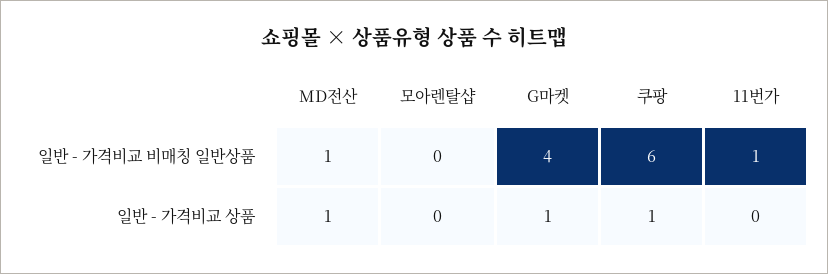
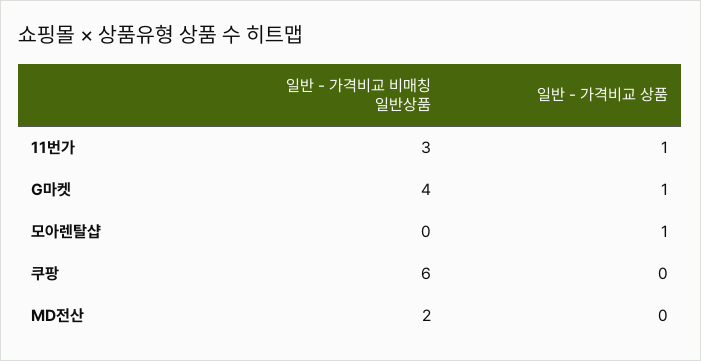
MD전산, 일반 - 가격비교 비매칭 일반상품: 1 -> 2
11번가, 일반 - 가격비교 비매칭 일반상품: 1 -> 3
MD전산, 일반 - 가격비교 상품: 1 -> 0
모아렌탈샵, 일반 - 가격비교 상품: 0 -> 1
쿠팡, 일반 - 가격비교 상품: 1 -> 0
11번가, 일반 - 가격비교 상품: 0 -> 1

